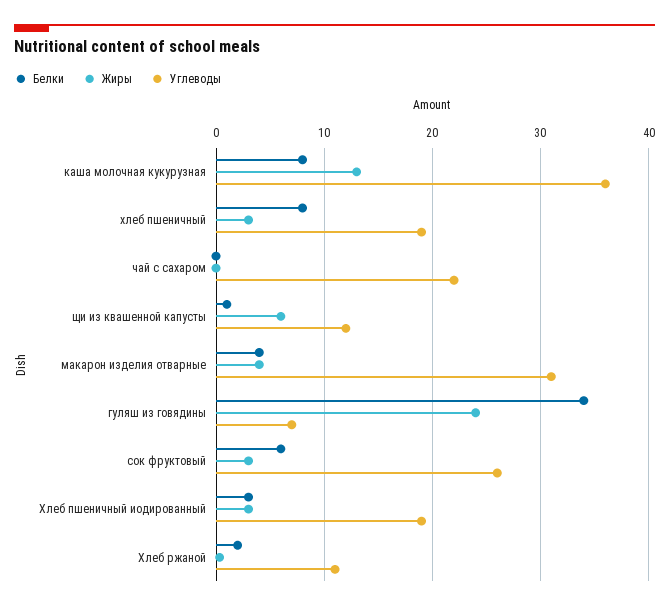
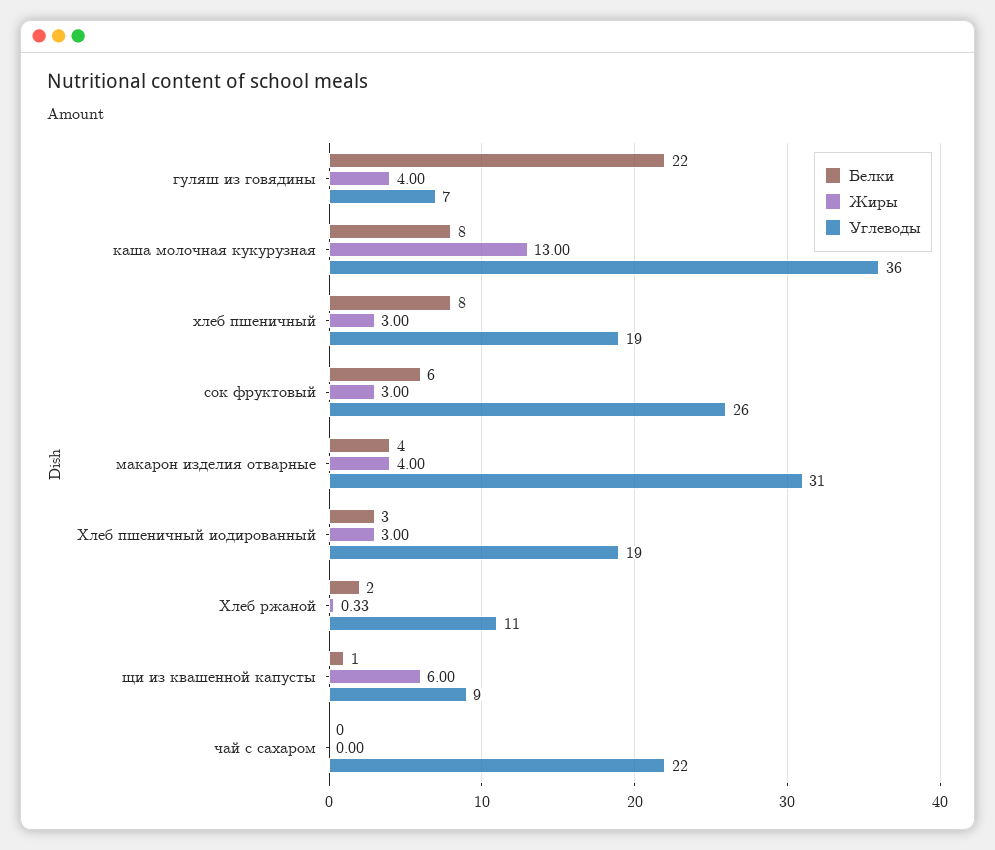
Углеводы, щи из квашенной капусты: 12 -> 9
Белки, гуляш из говядины: 34 -> 22
Жиры, гуляш из говядины: 24 -> 4

